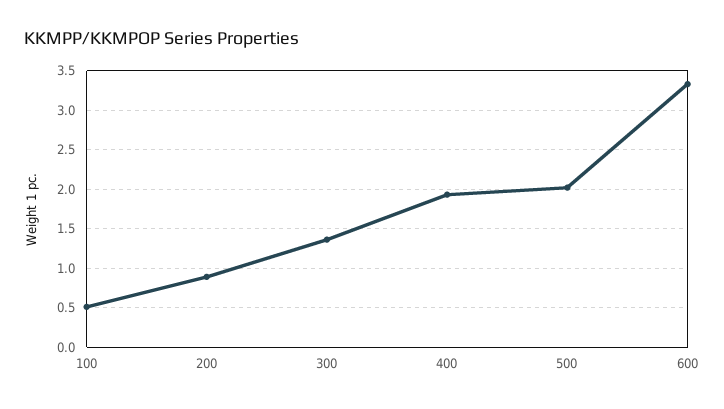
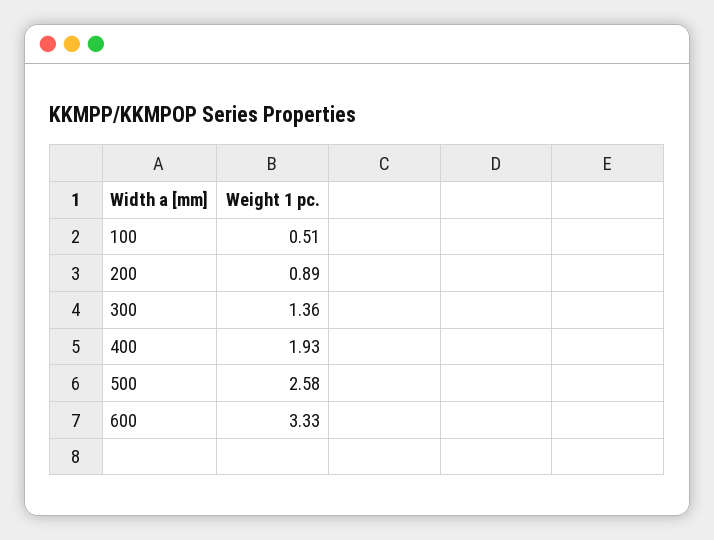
500: 2 -> 2.58

